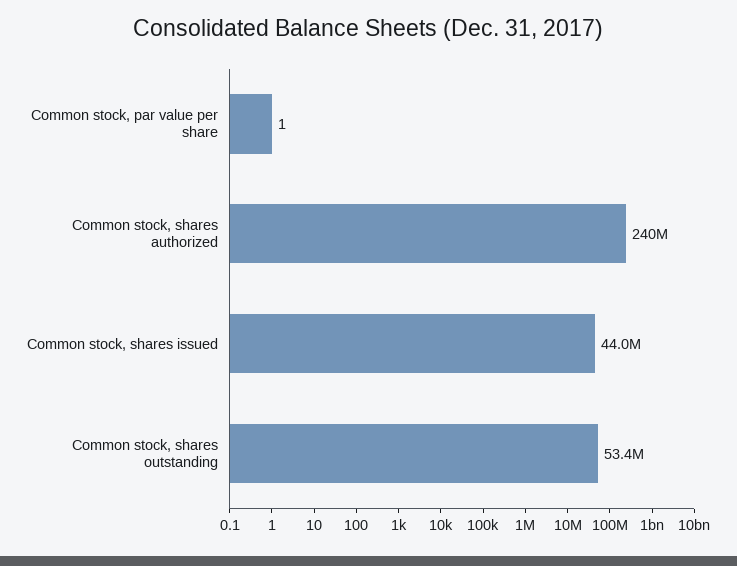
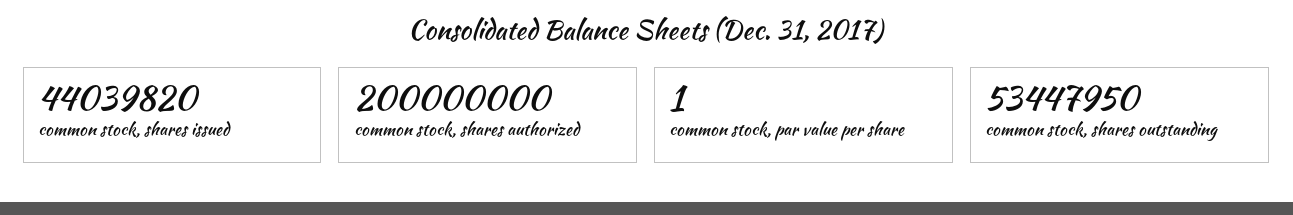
Common stock, shares authorized: 240000000 -> 200000000

